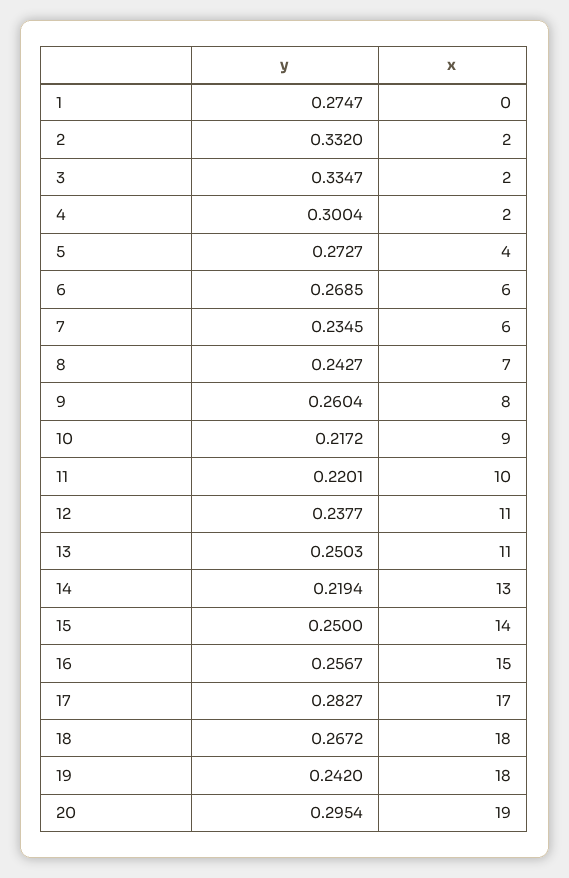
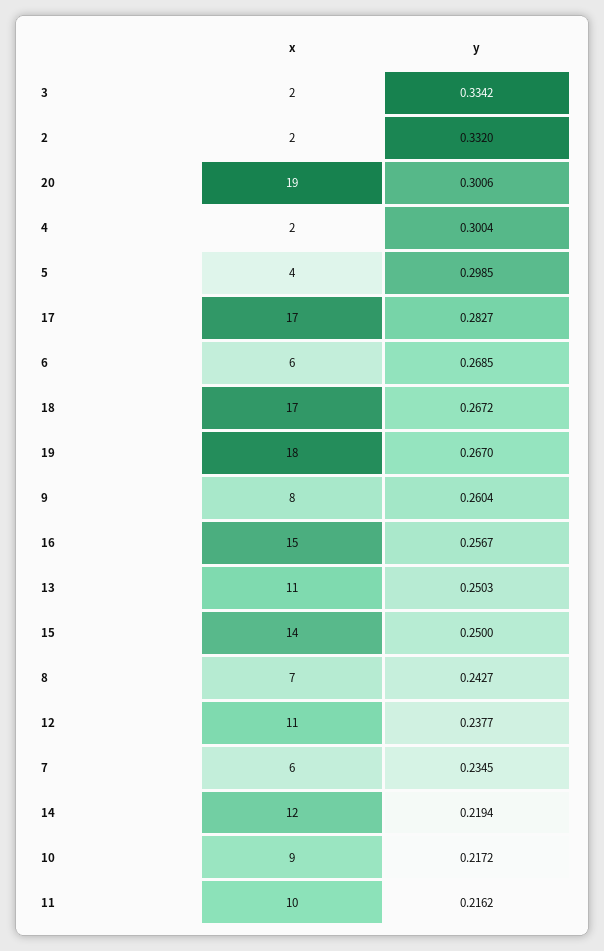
y, 1: 0.2747 -> none
x, 1: 0 -> none
y, 3: 0.3347 -> 0.3342
y, 5: 0.2727 -> 0.2985
y, 11: 0.2201 -> 0.2162
x, 14: 13 -> 12
x, 18: 18 -> 17
y, 19: 0.242 -> 0.267
y, 20: 0.2954 -> 0.3006

